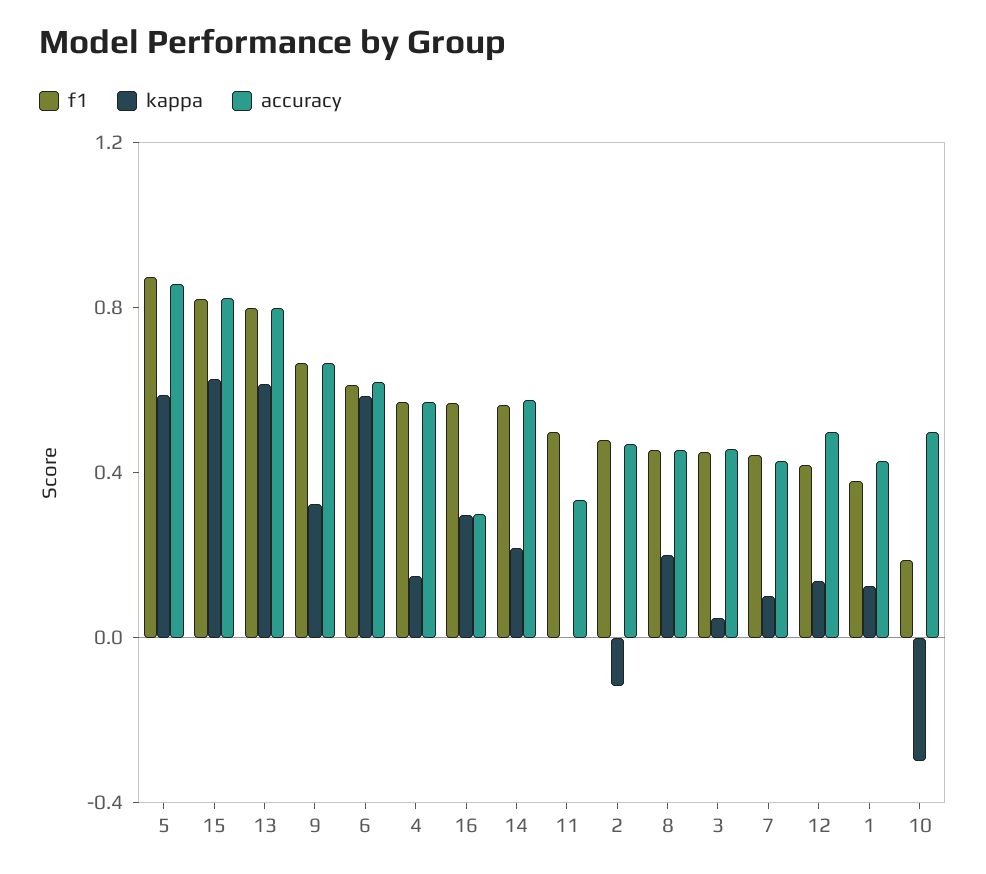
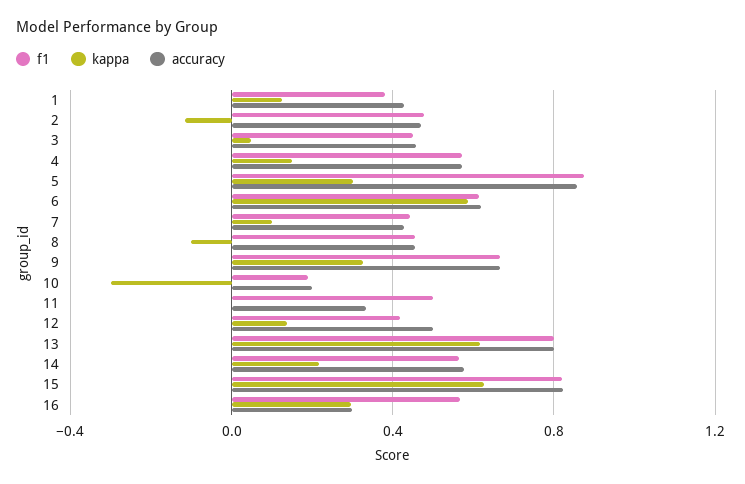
kappa, 5: 0.6 -> 0.3
kappa, 8: 0.2 -> -0.1
accuracy, 10: 0.5 -> 0.2

